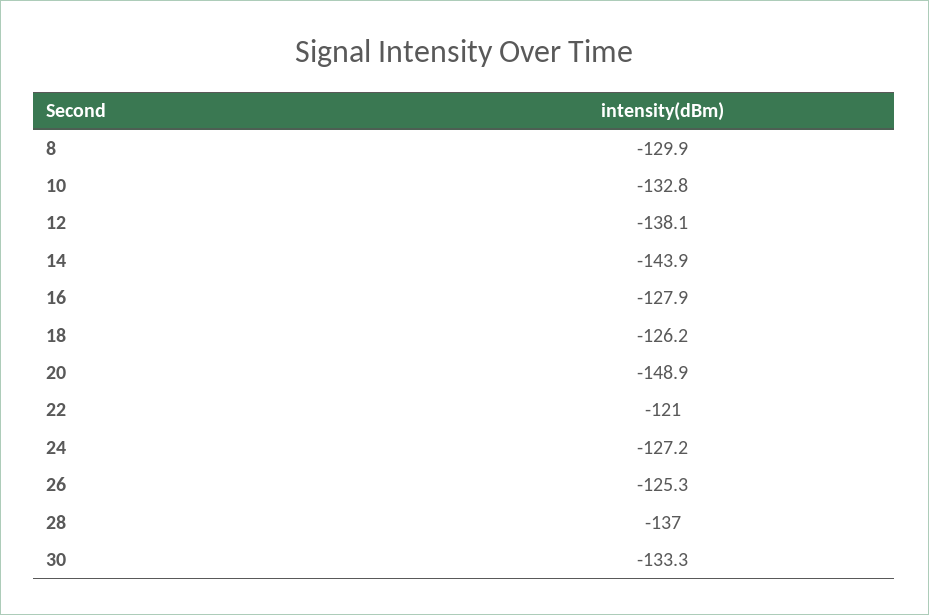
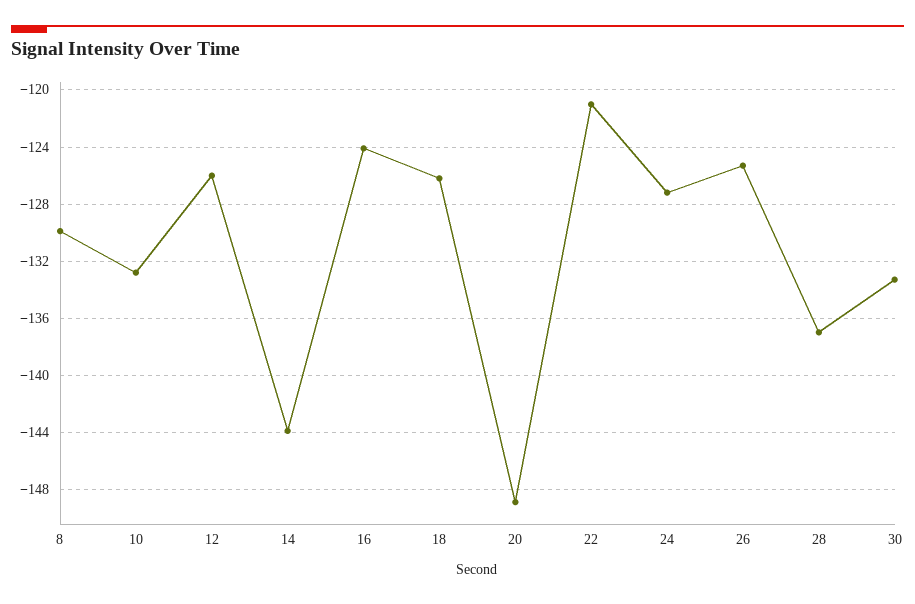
12: -138.1 -> -126
16: -127.9 -> -124

